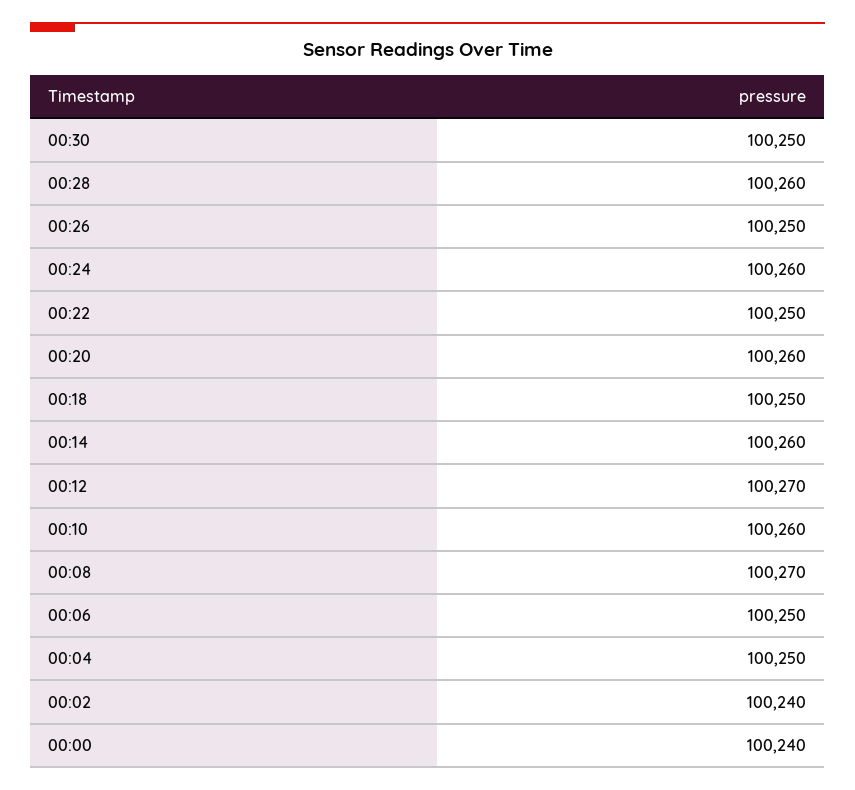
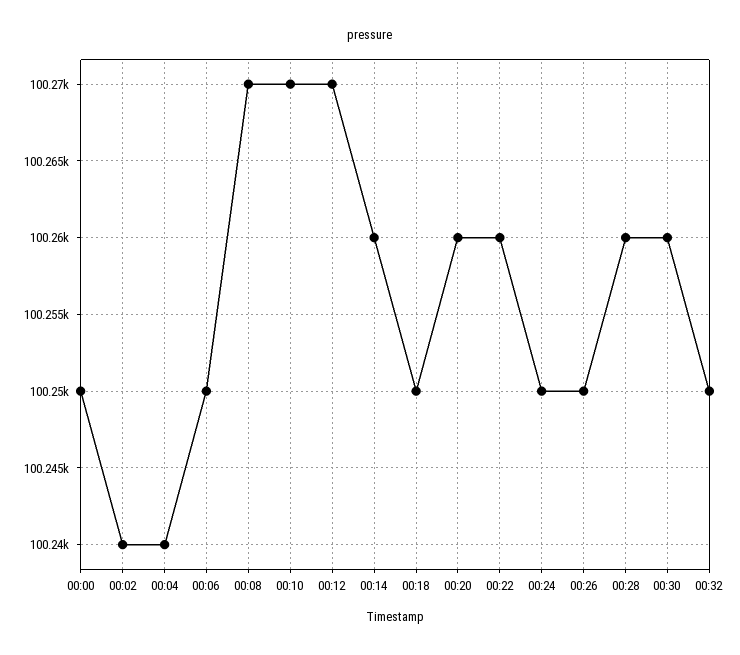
00:30: 100250 -> 100260
00:24: 100260 -> 100250
00:22: 100250 -> 100260
00:10: 100260 -> 100270
00:04: 100250 -> 100240
00:00: 100240 -> 100250
00:32: none -> 100250

